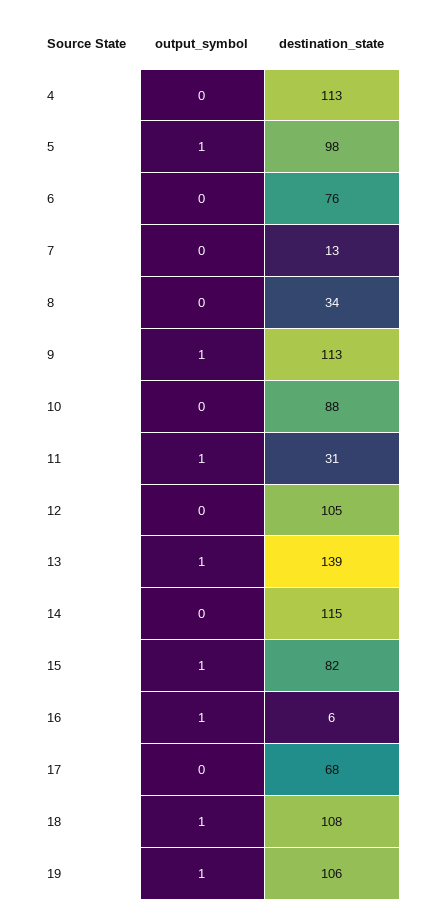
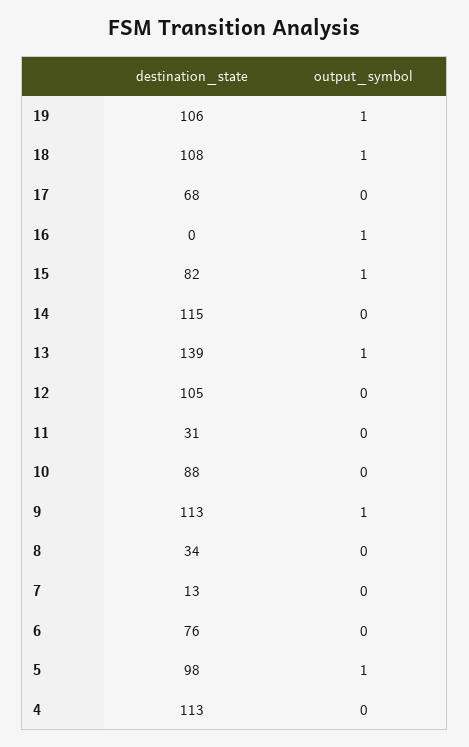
output_symbol, 11: 1 -> 0
destination_state, 16: 6 -> 0

